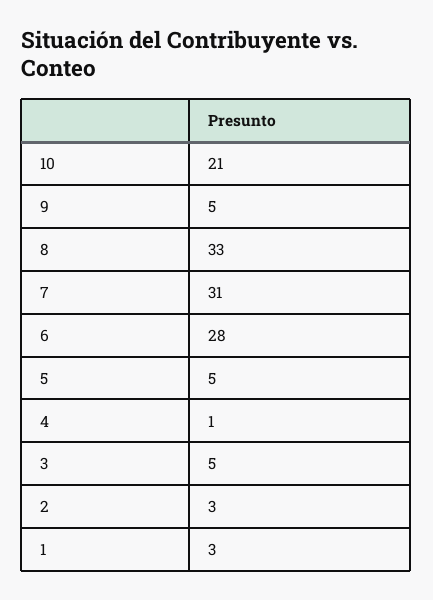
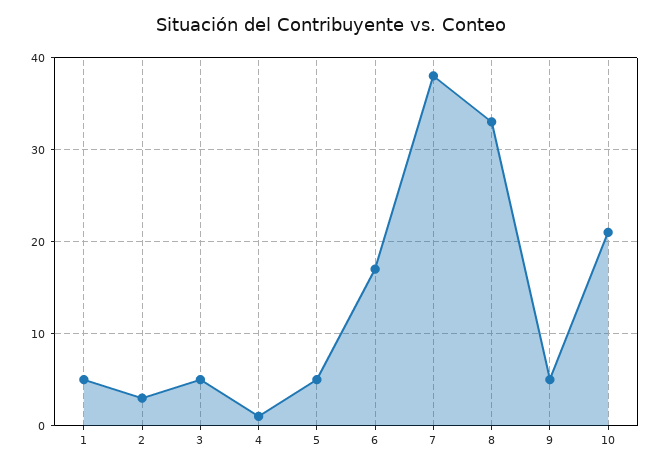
7: 31 -> 38
6: 28 -> 17
1: 3 -> 5

